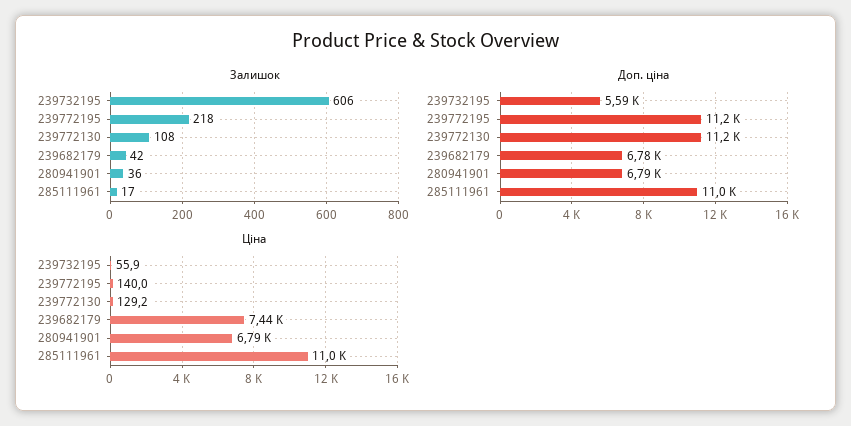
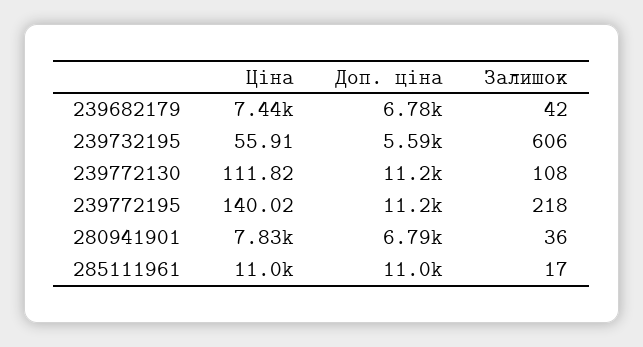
Ціна, 239772130: 129.2 -> 111.82
Ціна, 280941901: 6790 -> 7830

